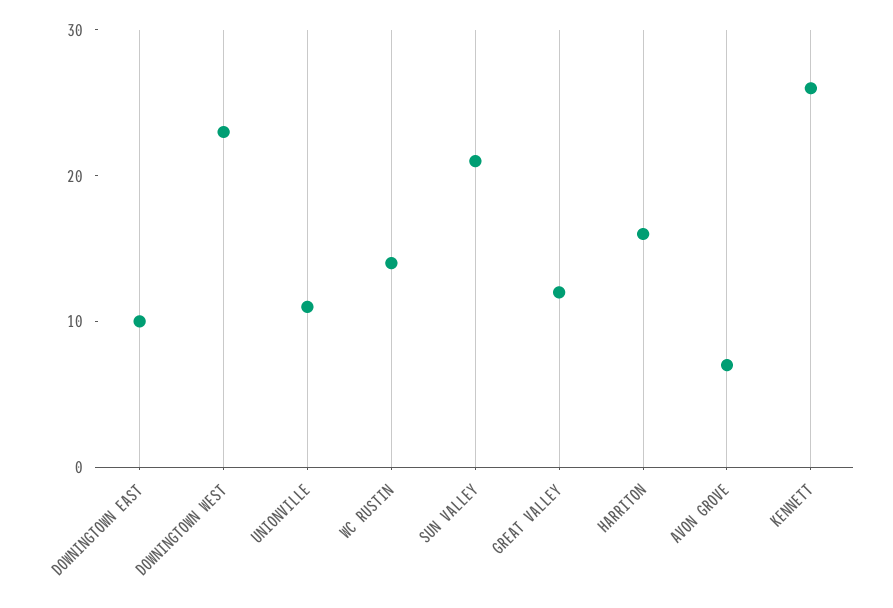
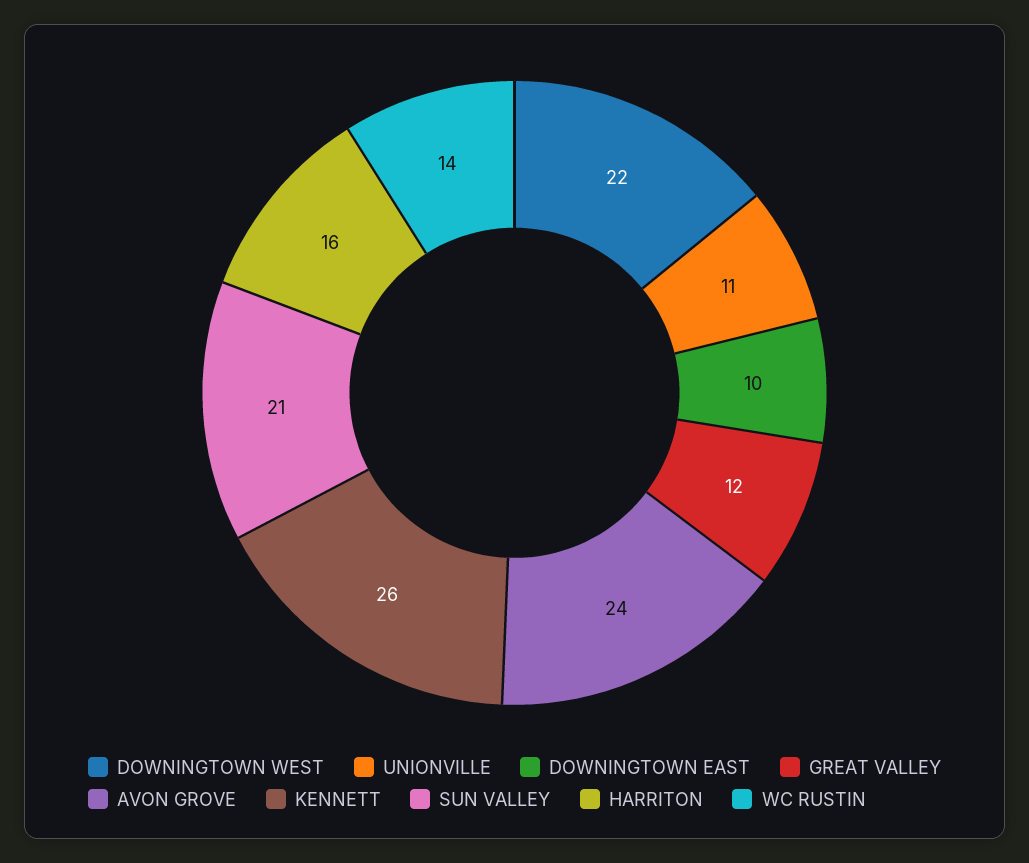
DOWNINGTOWN WEST: 23 -> 22
AVON GROVE: 7 -> 24

